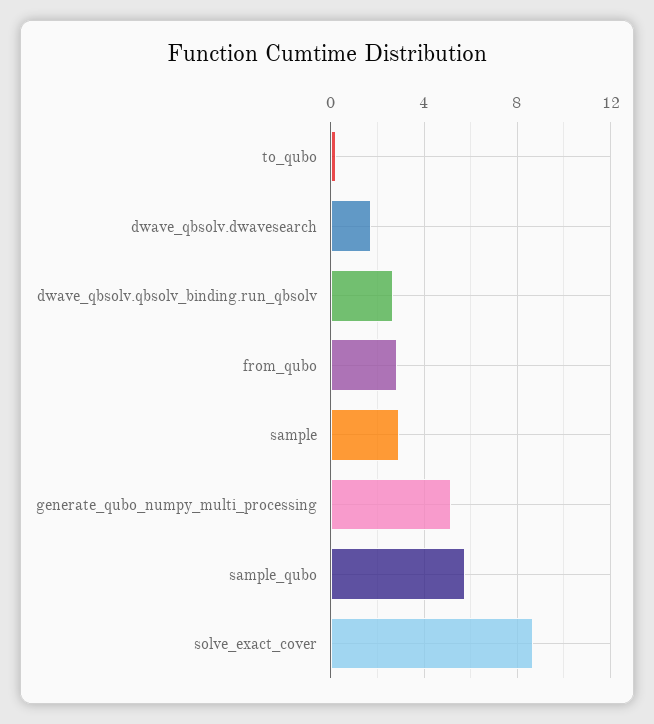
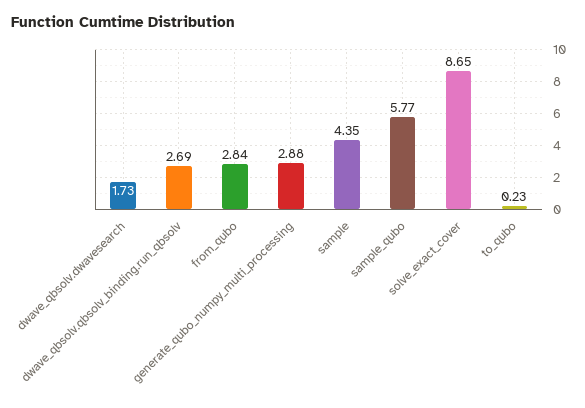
sample: 3 -> 4.35
generate_qubo_numpy_multi_processing: 5 -> 2.88

